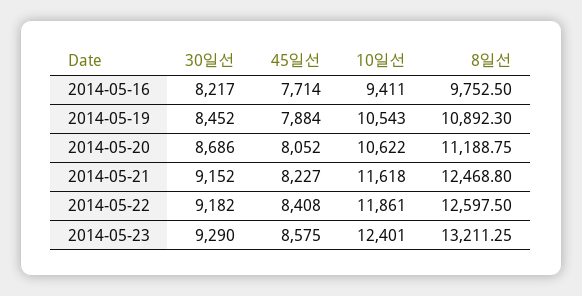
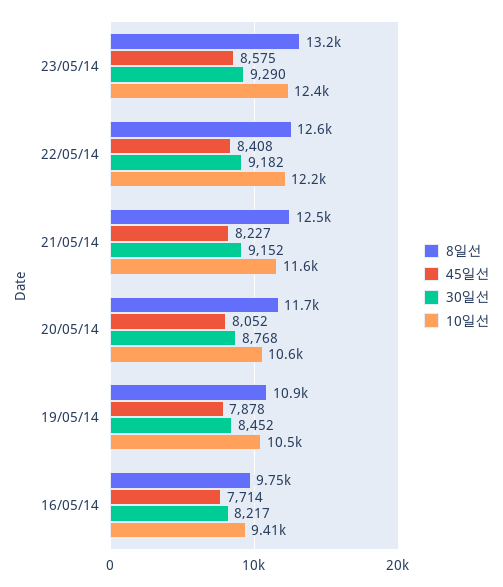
45일선, 2014-05-19: 7884 -> 7878
30일선, 2014-05-20: 8686 -> 8768
8일선, 2014-05-20: 11188.75 -> 11700
10일선, 2014-05-22: 11861 -> 12200

